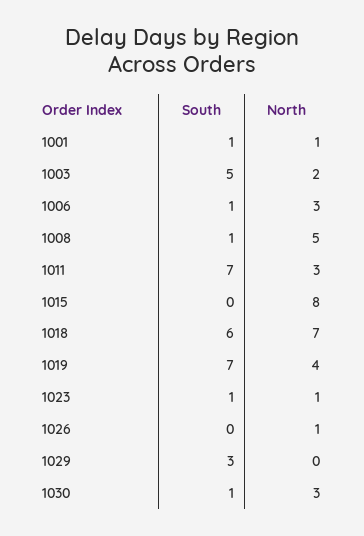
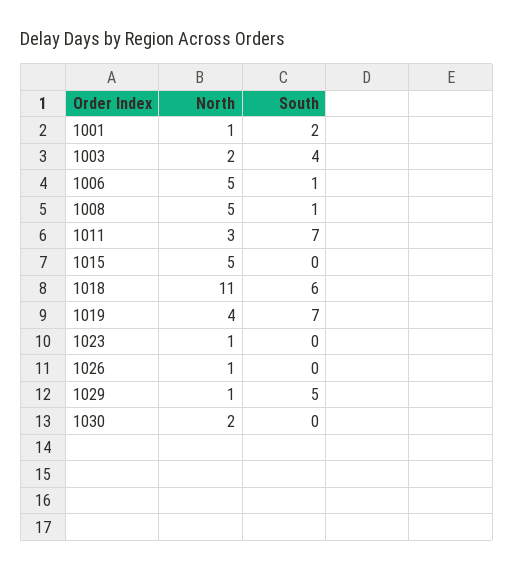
South, 1001: 1 -> 2
South, 1003: 5 -> 4
North, 1006: 3 -> 5
North, 1015: 8 -> 5
North, 1018: 7 -> 11
South, 1023: 1 -> 0
South, 1029: 3 -> 5
North, 1029: 0 -> 1
South, 1030: 1 -> 0
North, 1030: 3 -> 2

